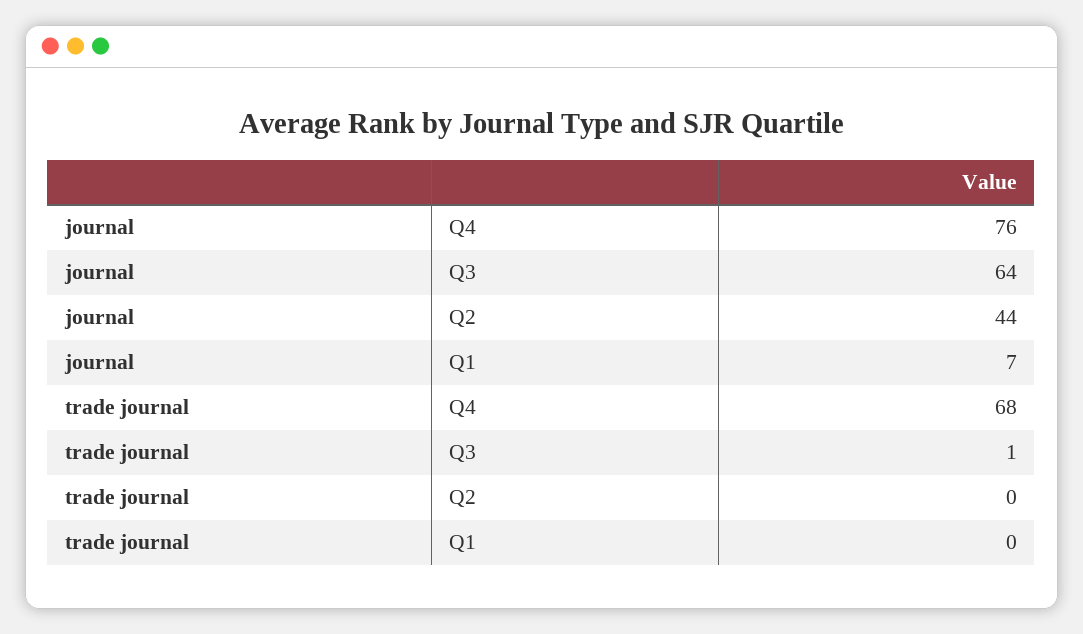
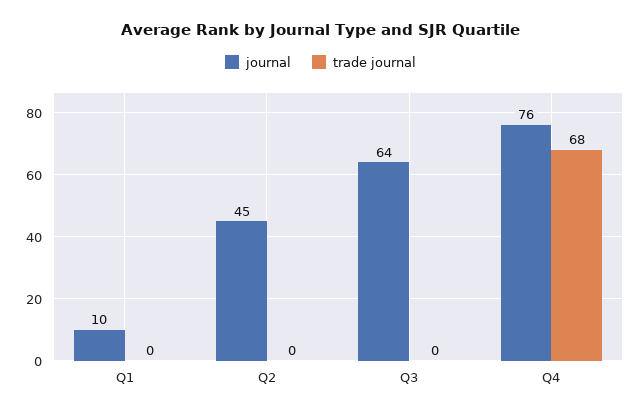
journal, Q2: 44 -> 45
journal, Q1: 7 -> 10
trade journal, Q3: 1 -> 0

